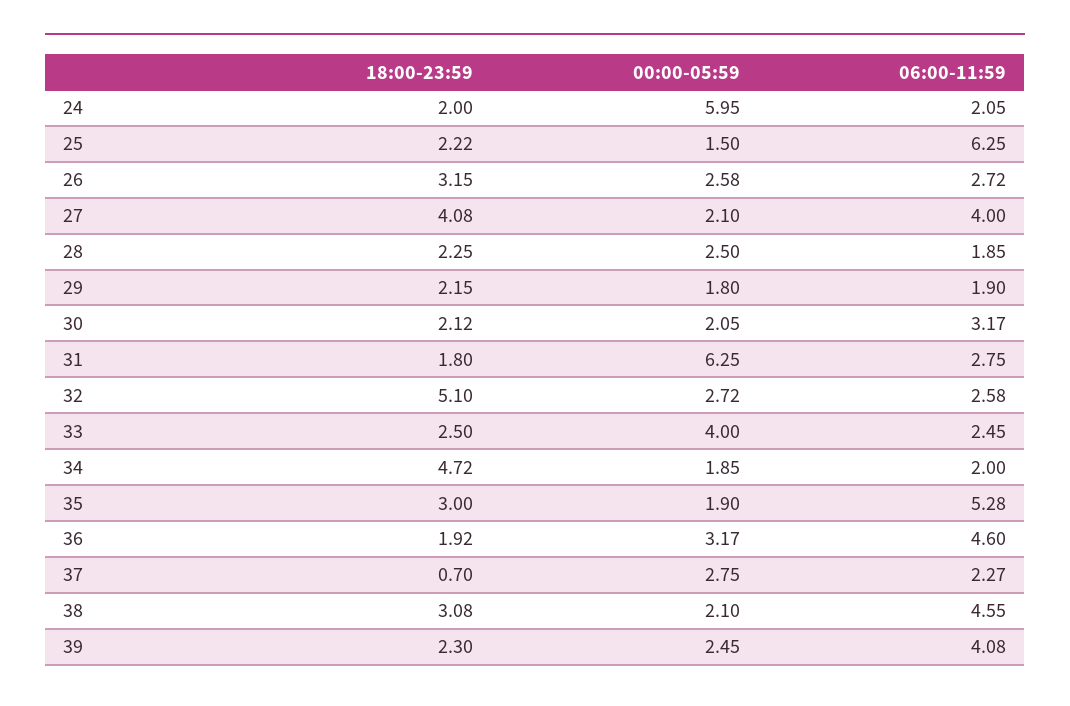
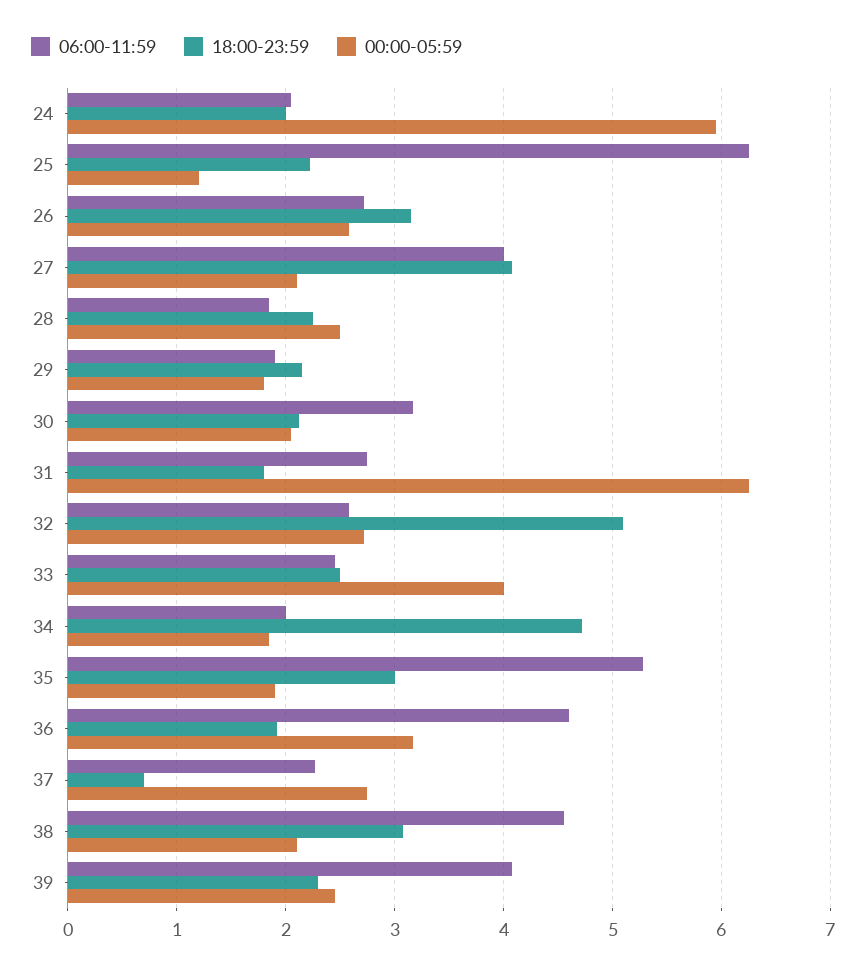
00:00-05:59, 25: 1.5 -> 1.2

